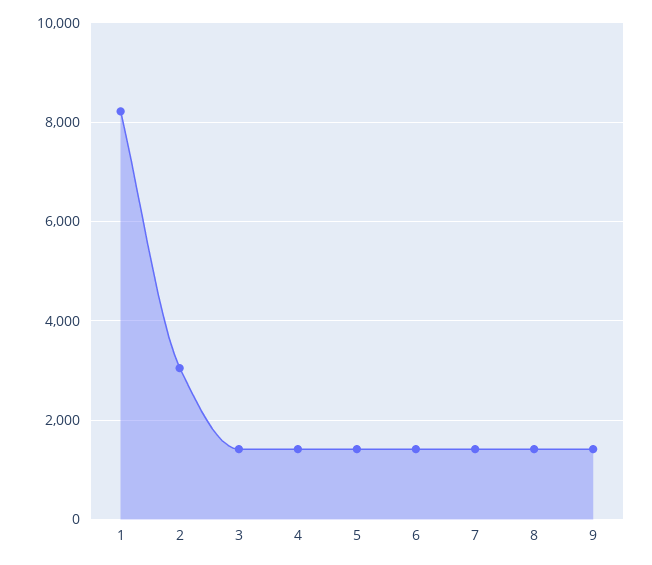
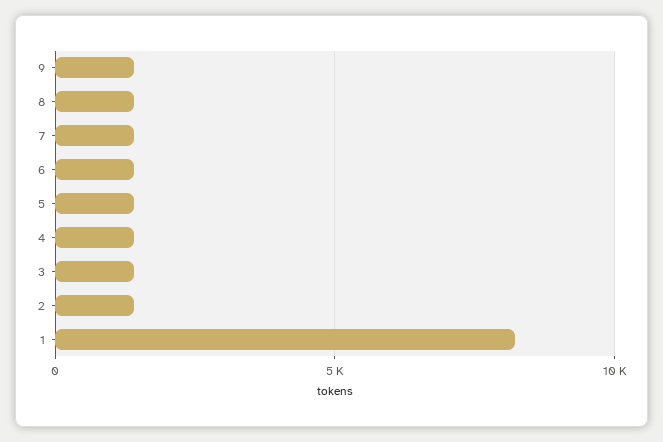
2: 3000 -> 1500

